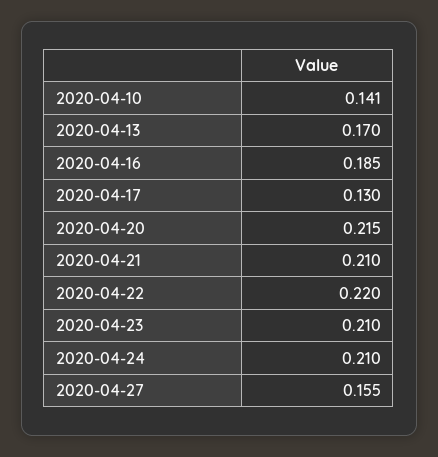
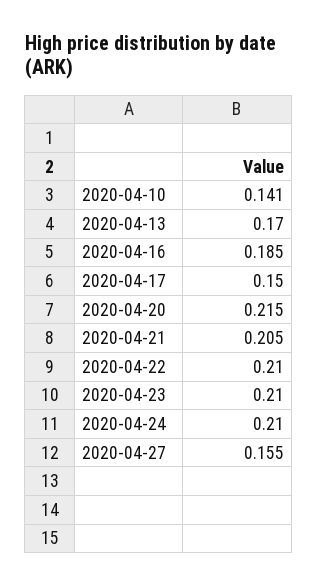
2020-04-17: 0.13 -> 0.15
2020-04-21: 0.21 -> 0.205
2020-04-22: 0.22 -> 0.21

